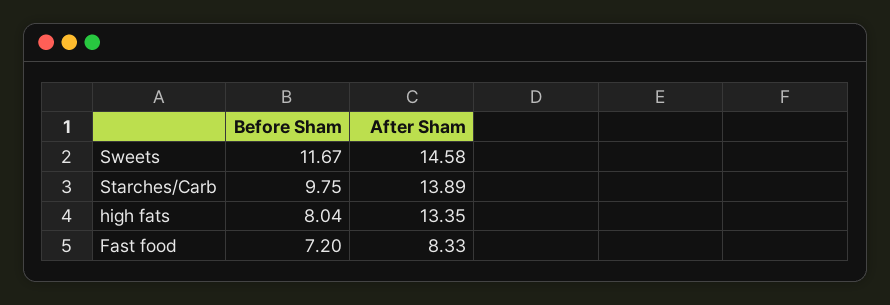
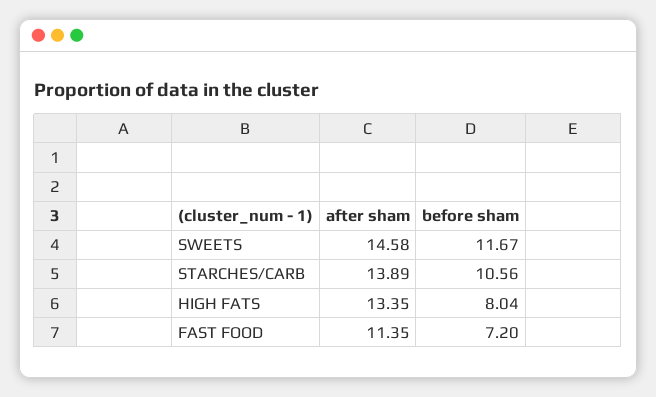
Before Sham, Starches/Carb: 9.75 -> 10.56
After Sham, Fast food: 8.33 -> 11.35

